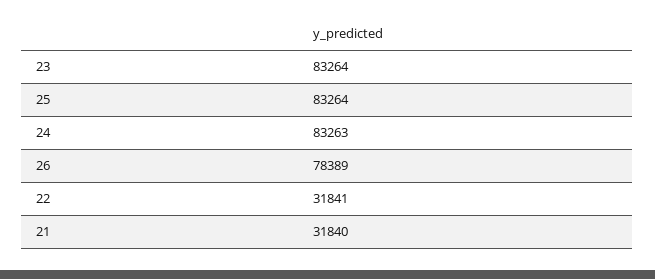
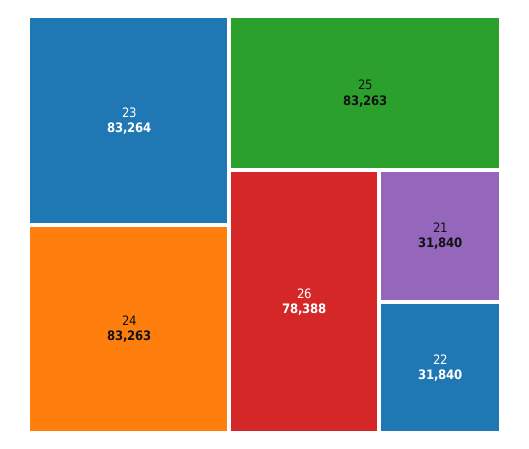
25: 83264 -> 83263
26: 78389 -> 78388
22: 31841 -> 31840

